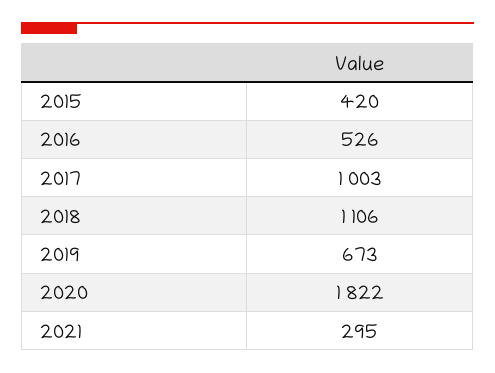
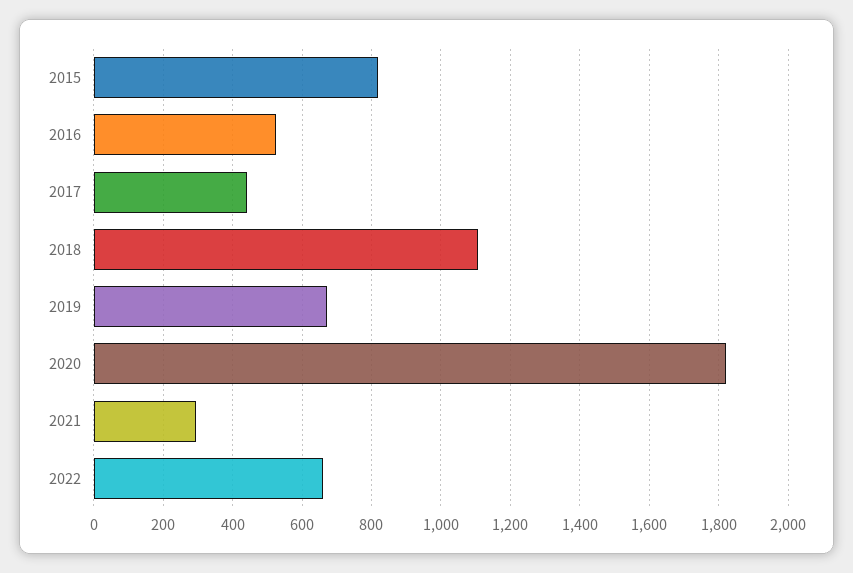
2015: 420 -> 820
2017: 1003 -> 440
2022: none -> 660

